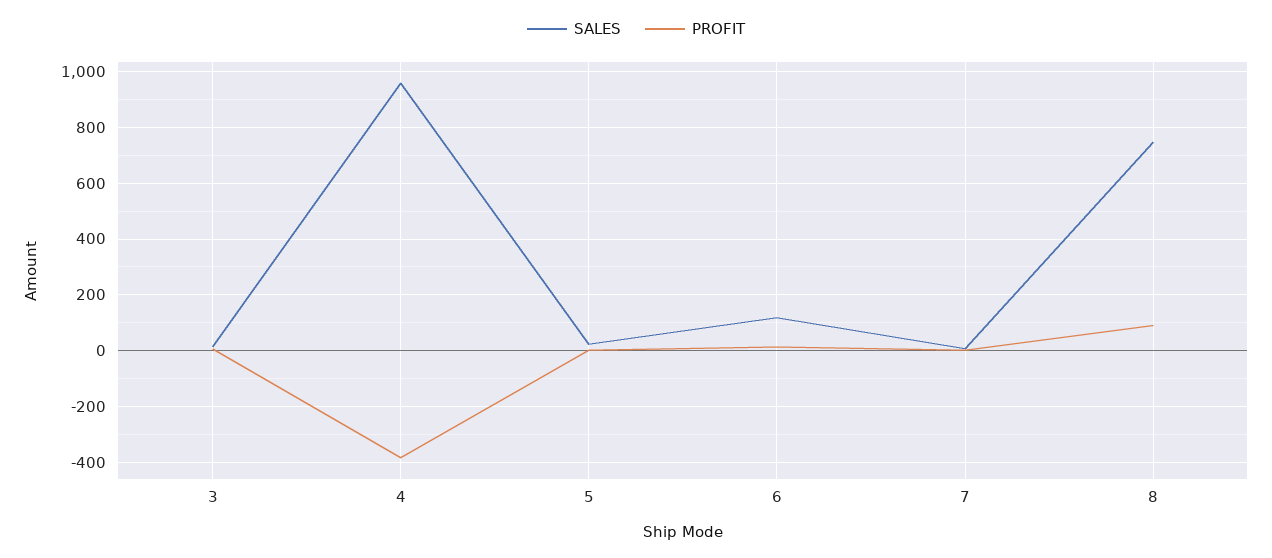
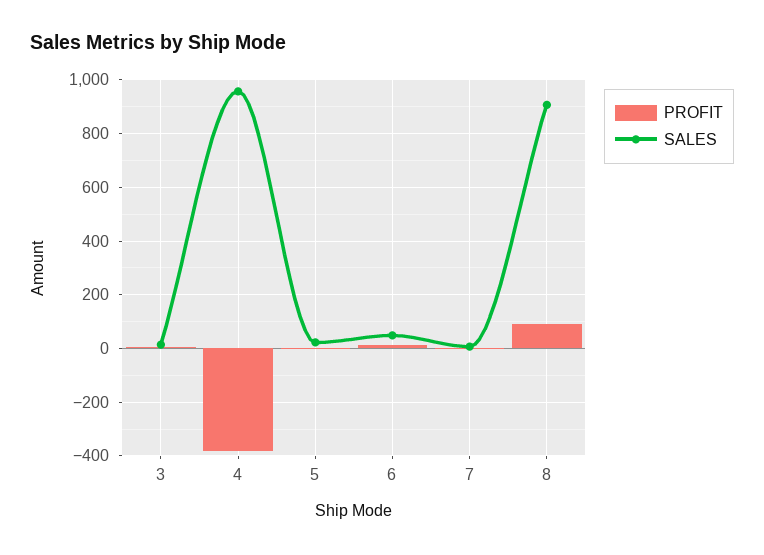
SALES, 6: 125 -> 50
SALES, 8: 750 -> 900

